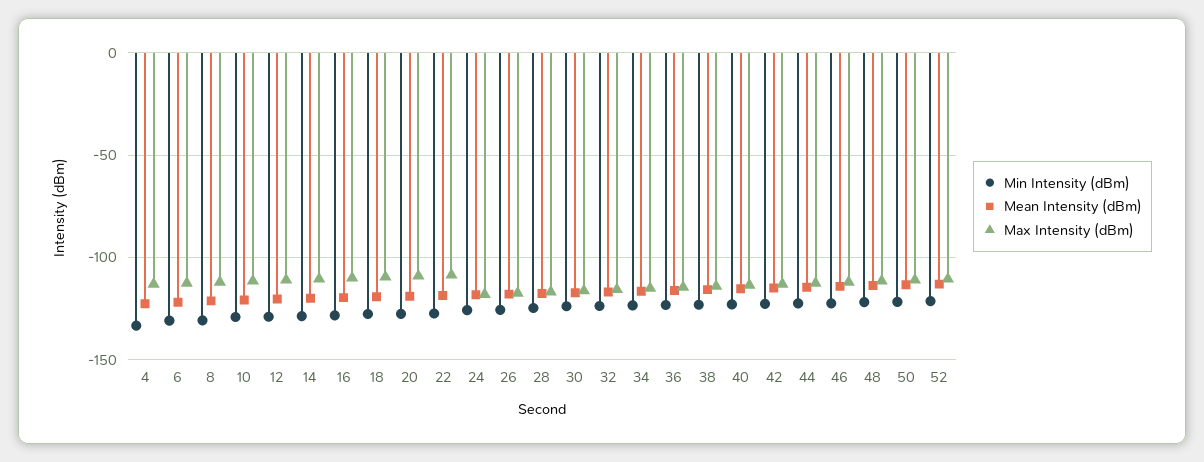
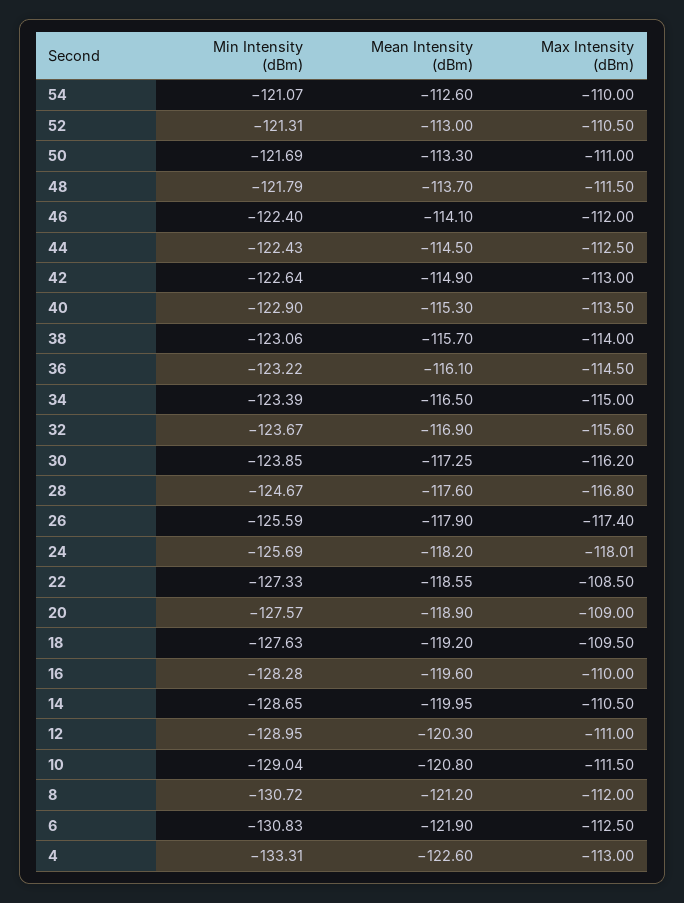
Min Intensity (dBm), 54: none -> -121.07
Mean Intensity (dBm), 54: none -> -112.6
Max Intensity (dBm), 54: none -> -110

